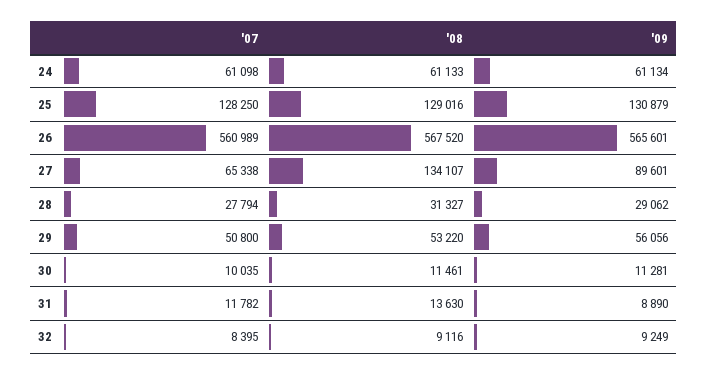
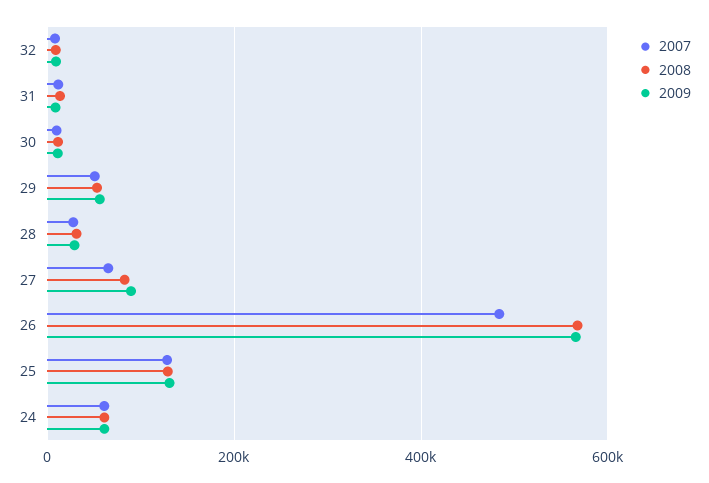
'07, 26: 560989 -> 480000
'08, 27: 134107 -> 80000

